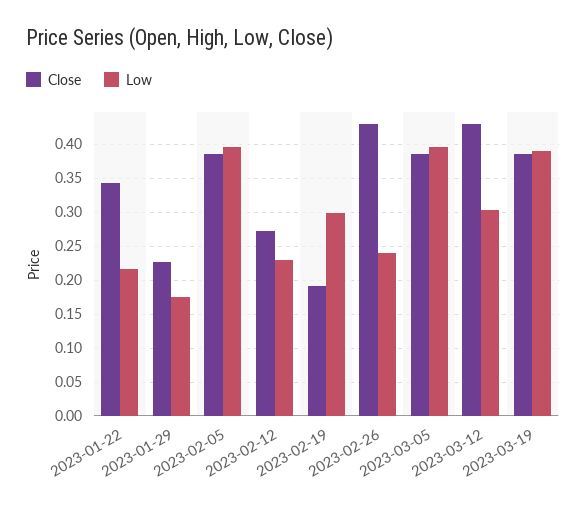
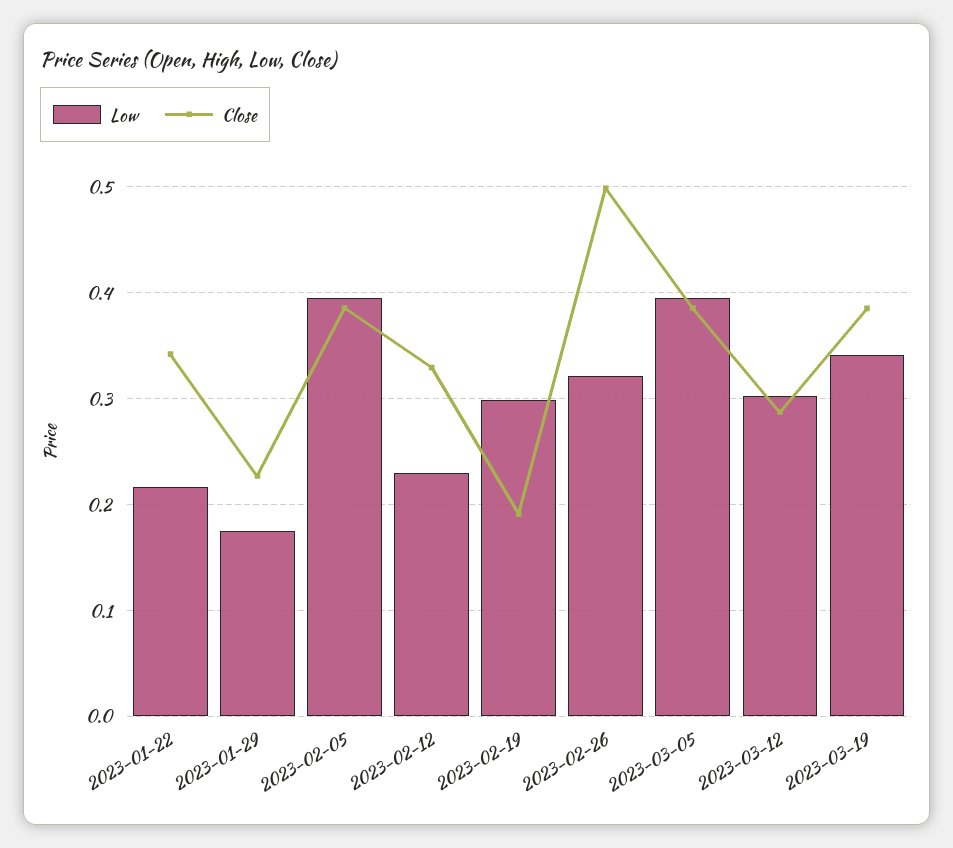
Close, 2023-02-12: 0.27 -> 0.33
Close, 2023-02-26: 0.43 -> 0.5
Low, 2023-02-26: 0.24 -> 0.32
Close, 2023-03-12: 0.43 -> 0.29
Low, 2023-03-19: 0.39 -> 0.34

